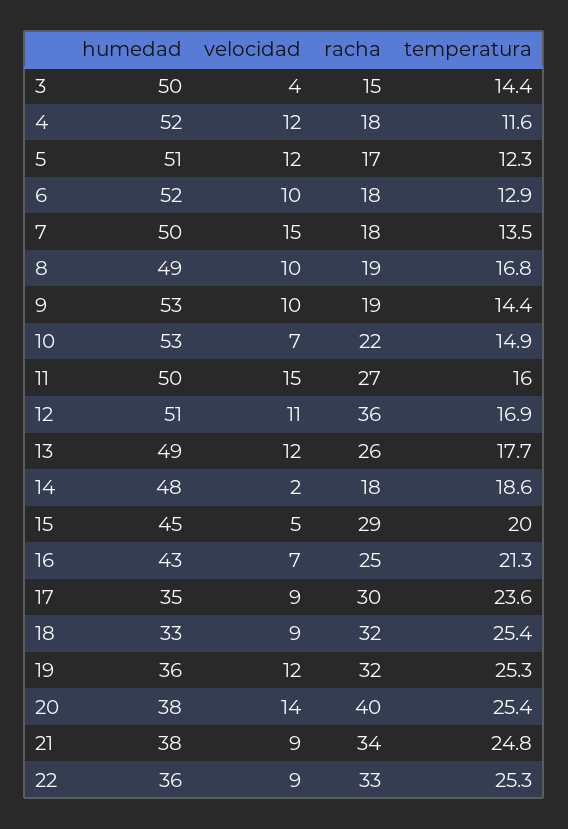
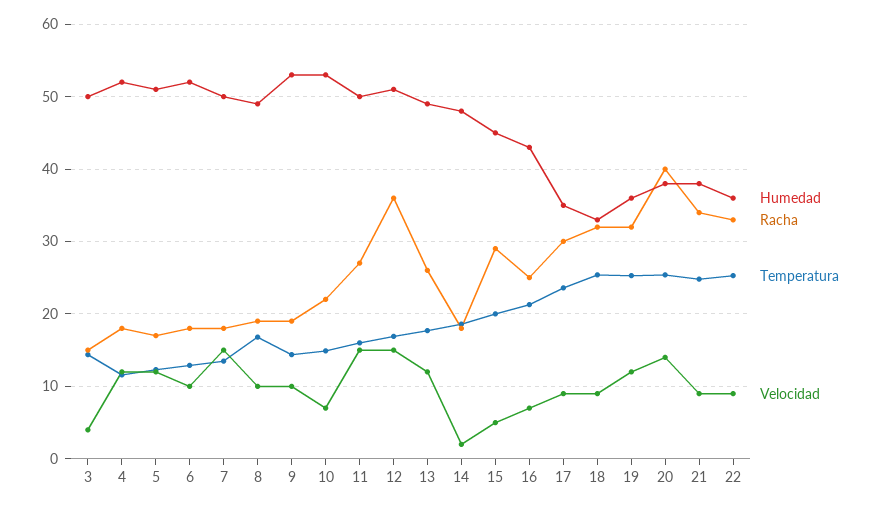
velocidad, 12: 11 -> 15

